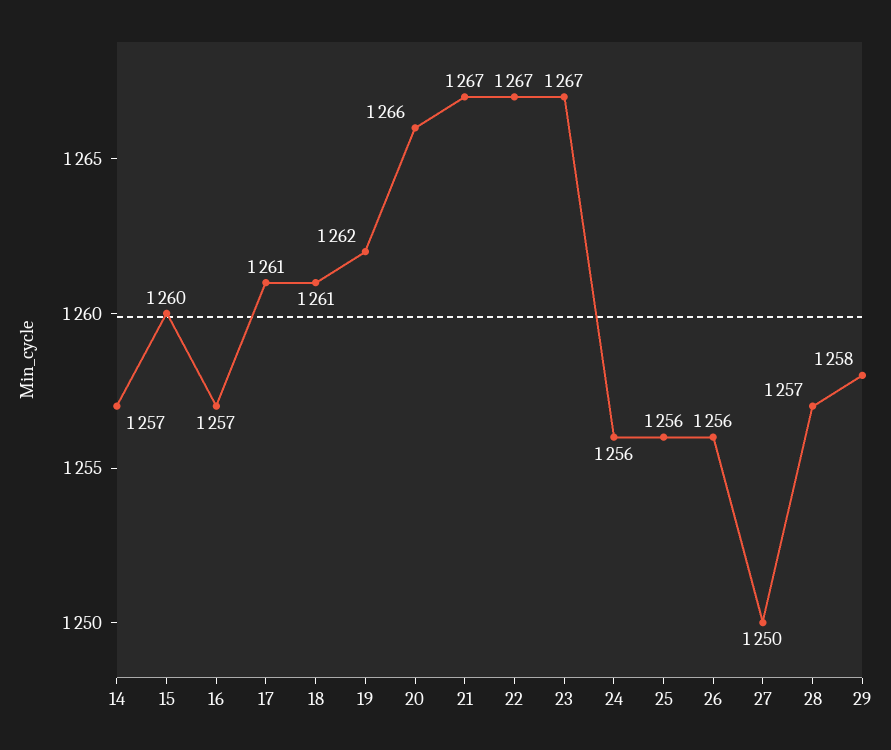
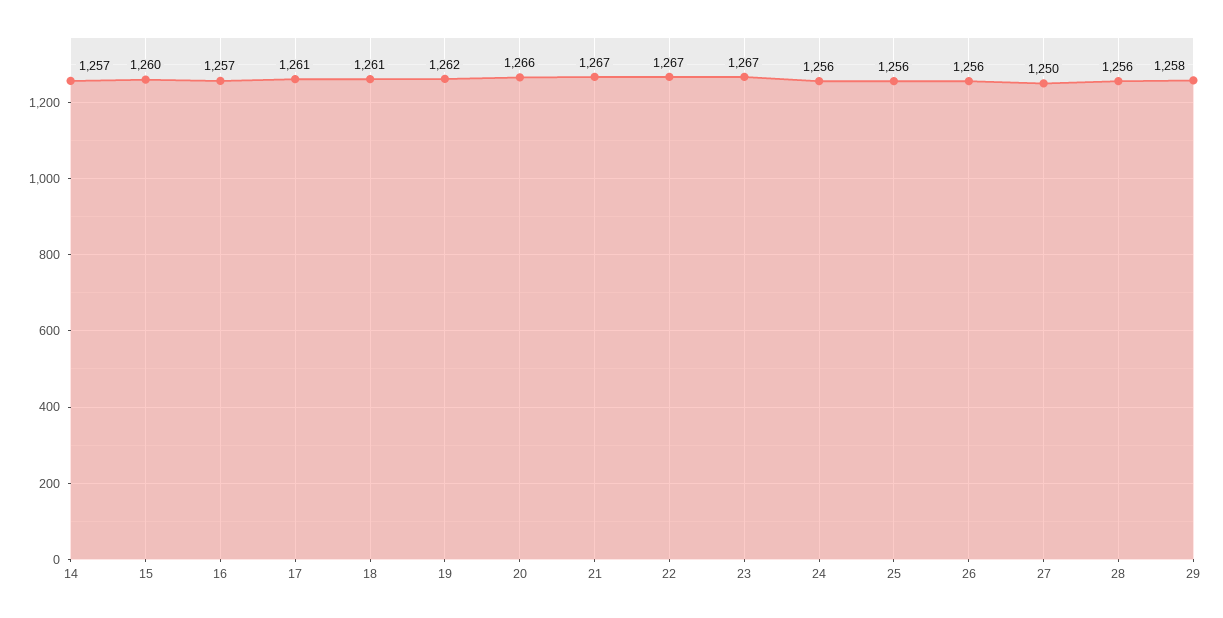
28: 1257 -> 1256

